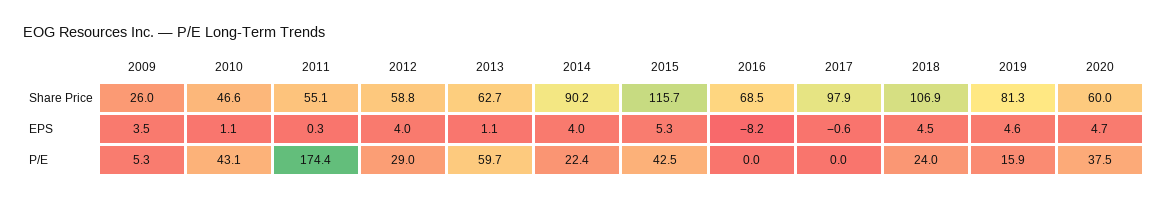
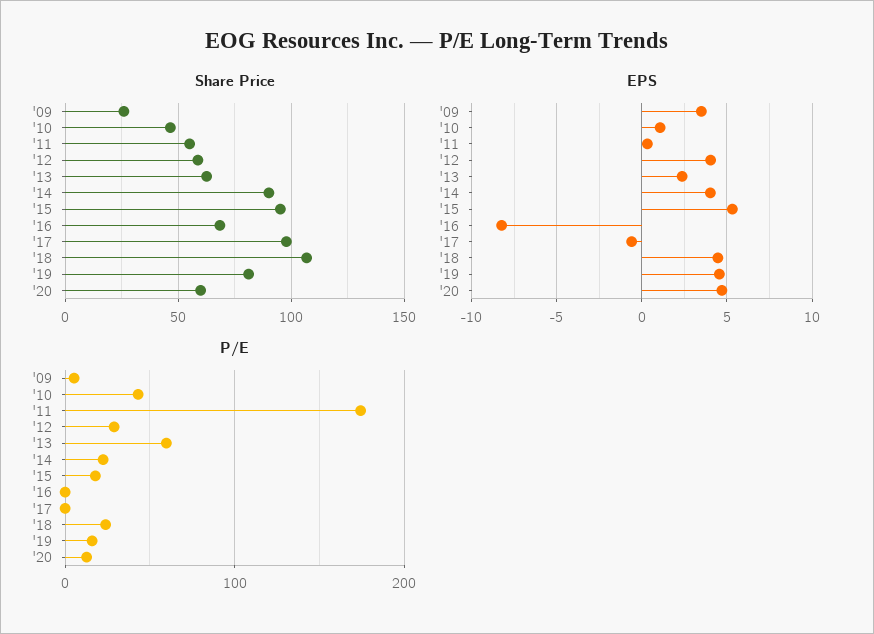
Share Price, 2015: 115.7 -> 95
EPS, 2013: 1.1 -> 2.5
P/E, 2015: 42.5 -> 20
P/E, 2020: 37.5 -> 10

